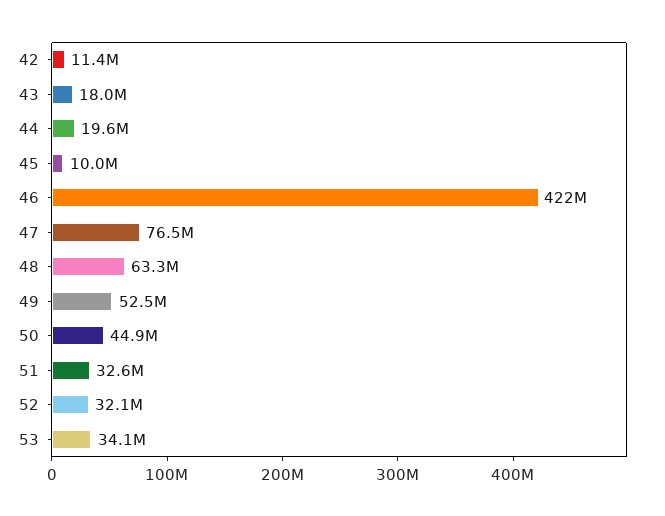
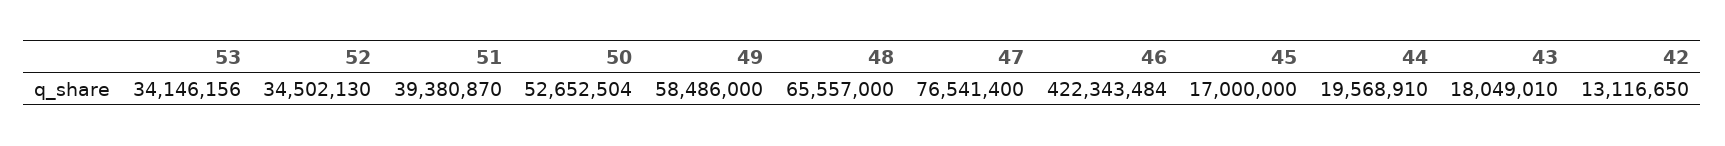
42: 11400000 -> 13116650
45: 10000000 -> 17000000
48: 63300000 -> 65557000
49: 52500000 -> 58486000
50: 44900000 -> 52652504
51: 32600000 -> 39380870
52: 32100000 -> 34502130

